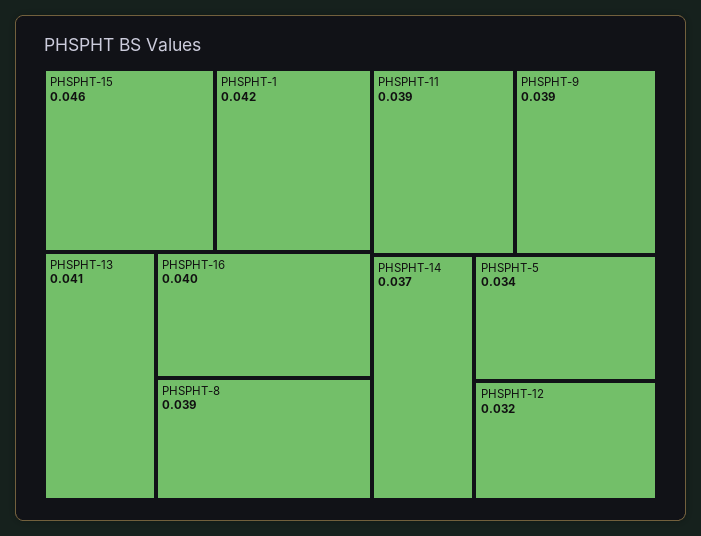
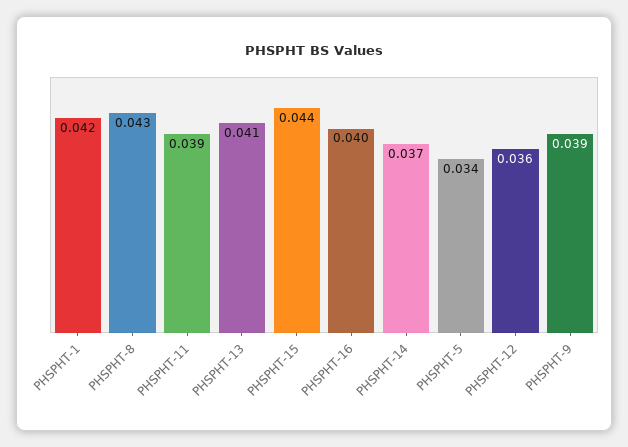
PHSPHT-15: 0.046 -> 0.044
PHSPHT-8: 0.039 -> 0.043
PHSPHT-12: 0.032 -> 0.036

